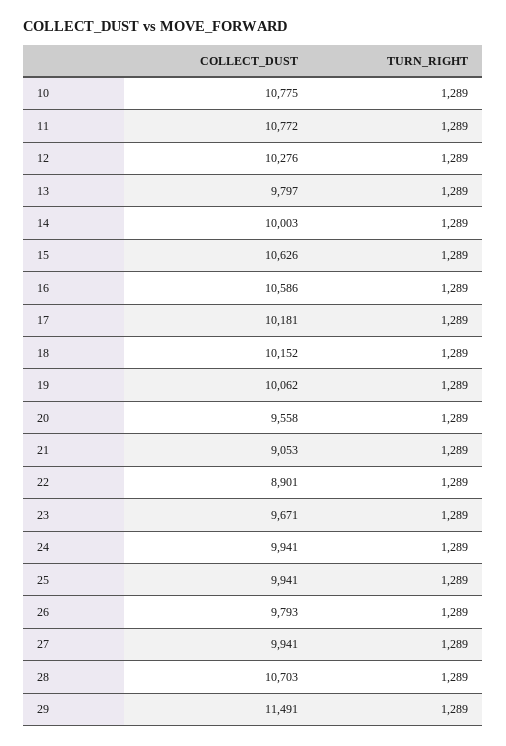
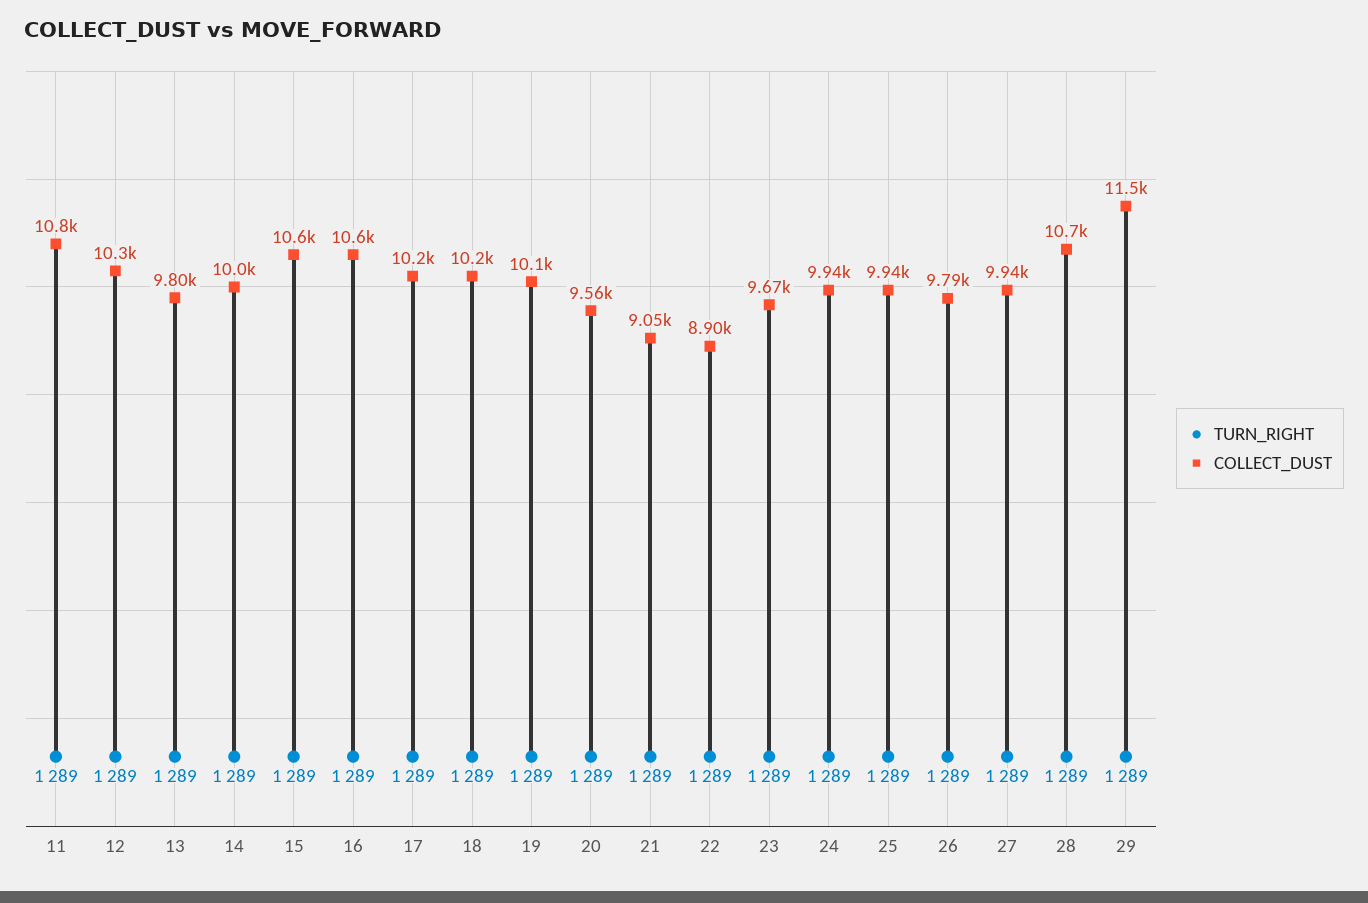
COLLECT_DUST, 10: 10775 -> none
TURN_RIGHT, 10: 1289 -> none

